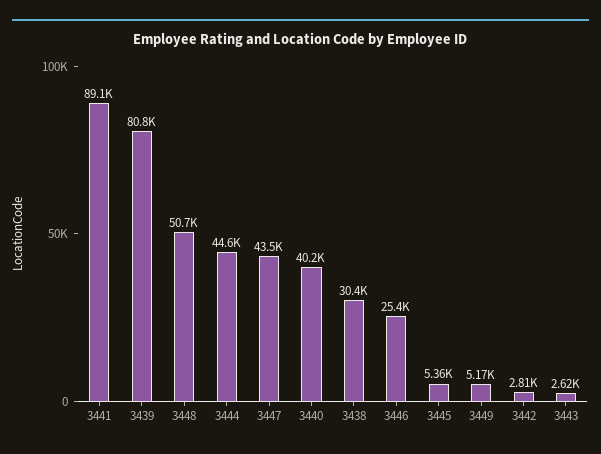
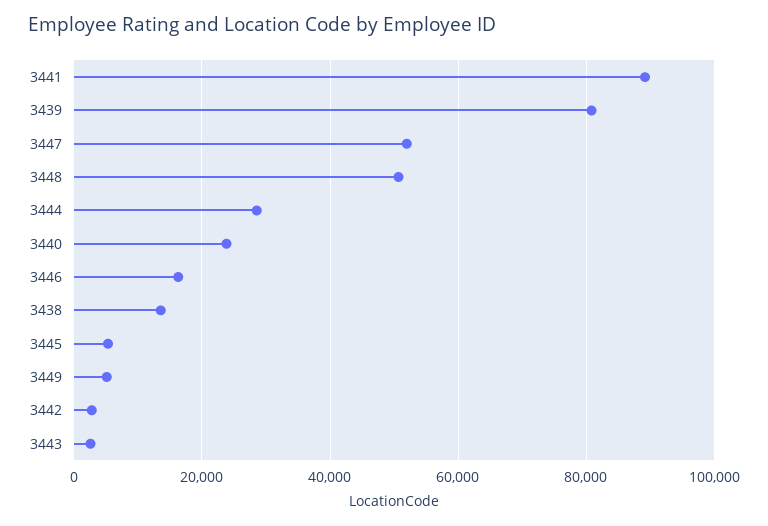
3444: 44600 -> 28000
3447: 43500 -> 52000
3440: 40200 -> 24000
3438: 30400 -> 14000
3446: 25400 -> 16000

